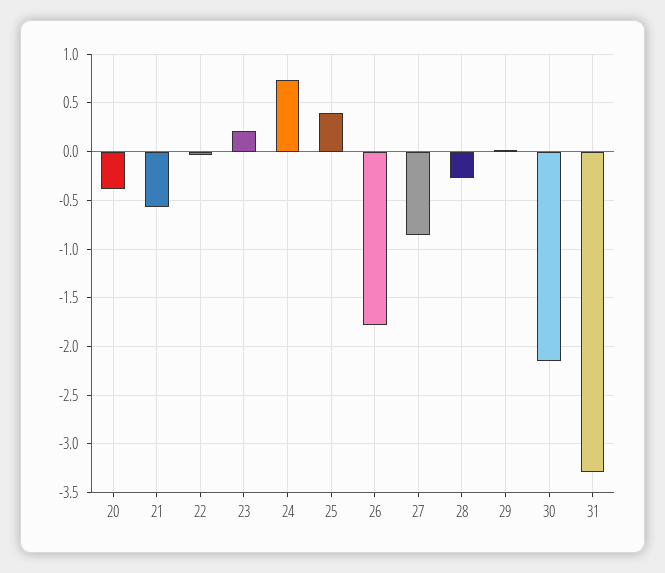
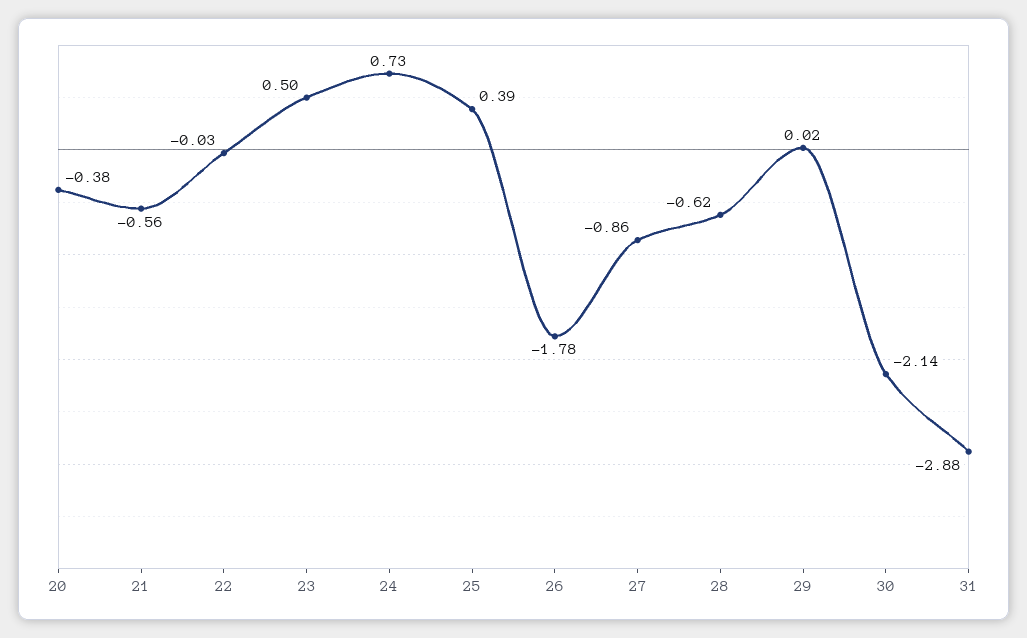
23: 0.2 -> 0.5
28: -0.3 -> -0.62
31: -3.3 -> -2.88

